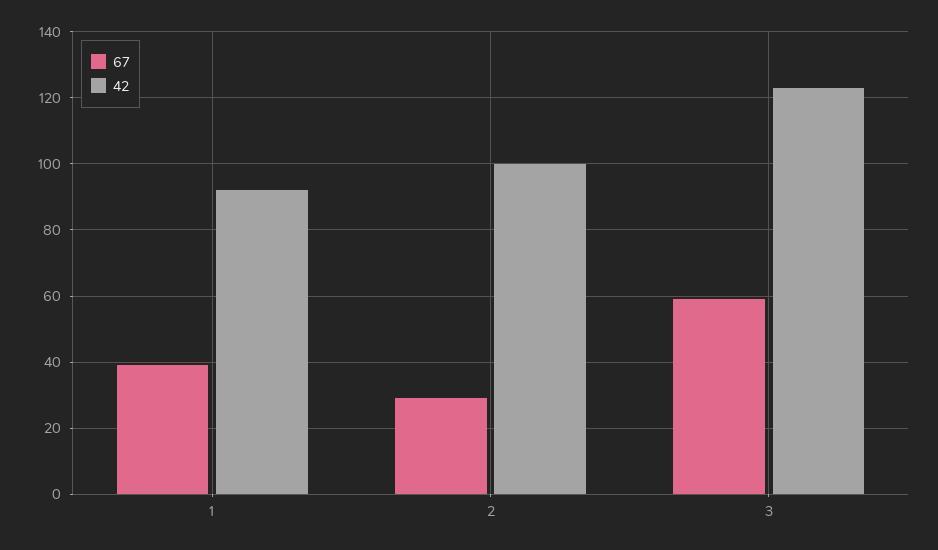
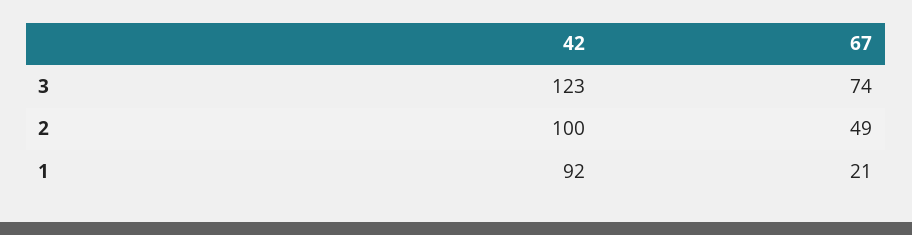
67, 1: 40 -> 21
67, 2: 30 -> 49
67, 3: 60 -> 74

